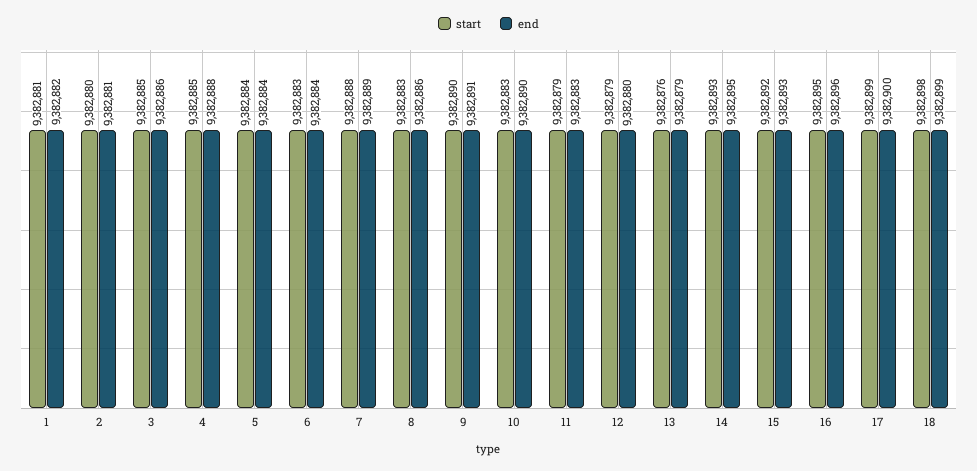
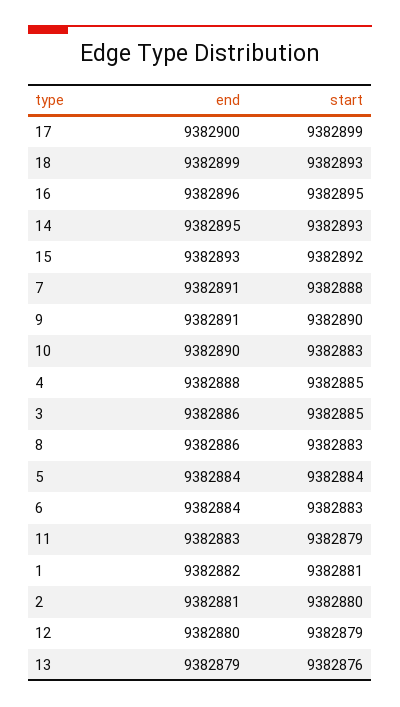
end, 7: 9382889 -> 9382891
start, 18: 9382898 -> 9382893

